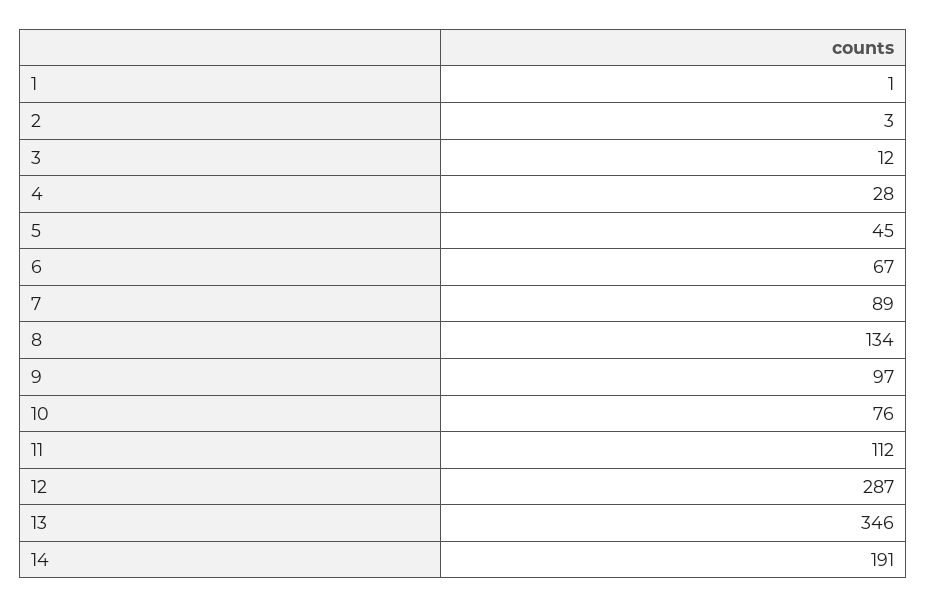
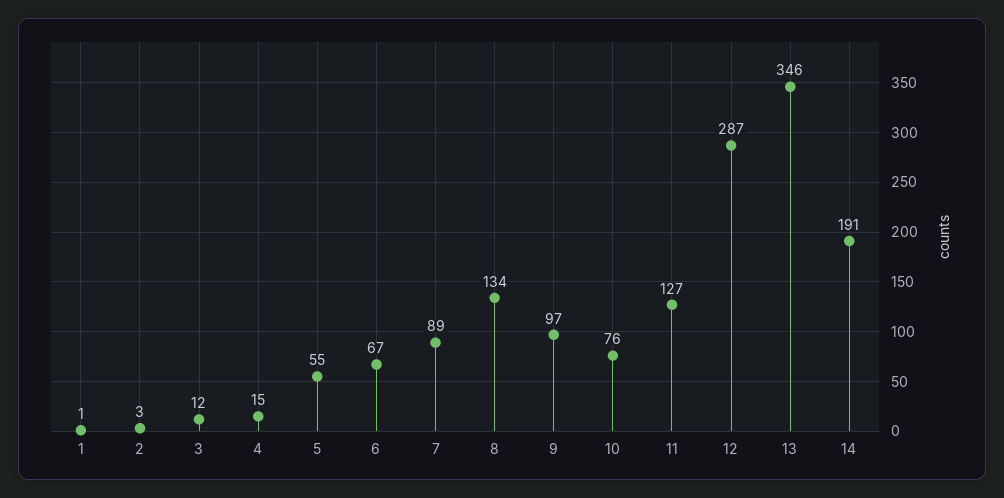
4: 28 -> 15
5: 45 -> 55
11: 112 -> 127

